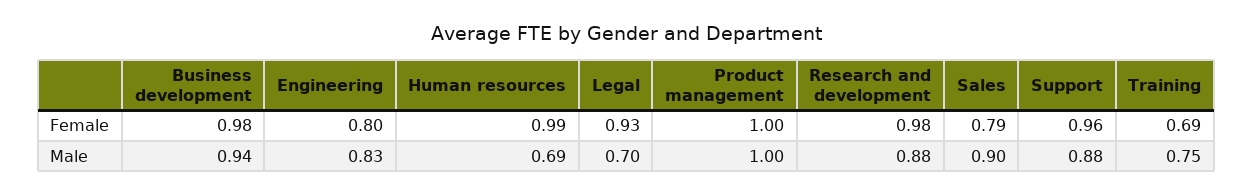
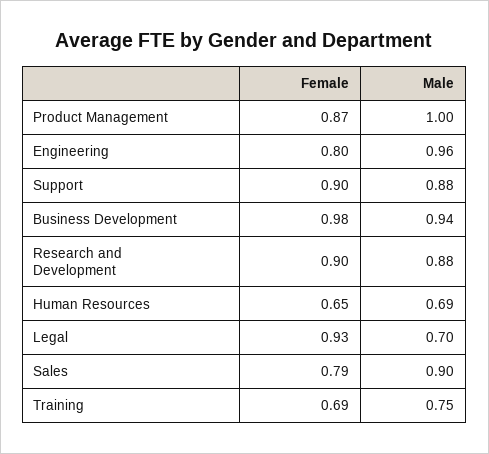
Human resources, Female: 0.99 -> 0.65
Product management, Female: 1 -> 0.87
Research and development, Female: 0.98 -> 0.9
Support, Female: 0.96 -> 0.9
Engineering, Male: 0.83 -> 0.96

